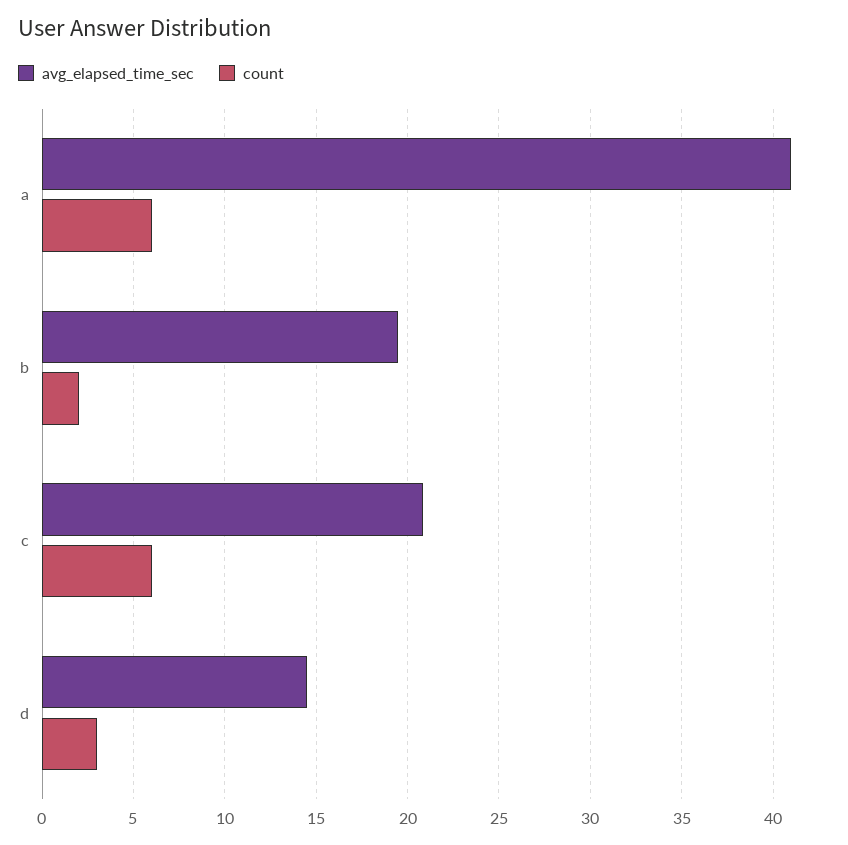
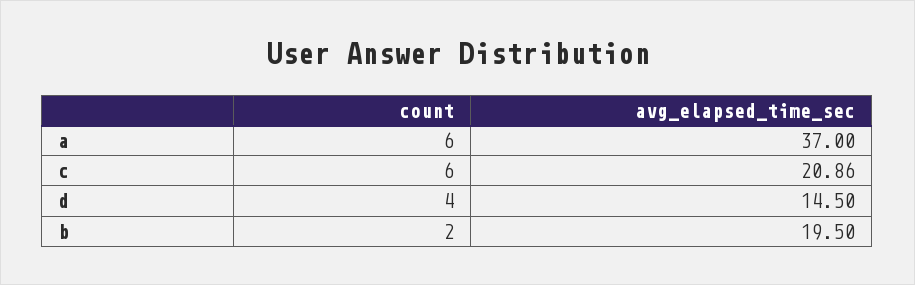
avg_elapsed_time_sec, a: 41 -> 37
count, d: 3 -> 4

